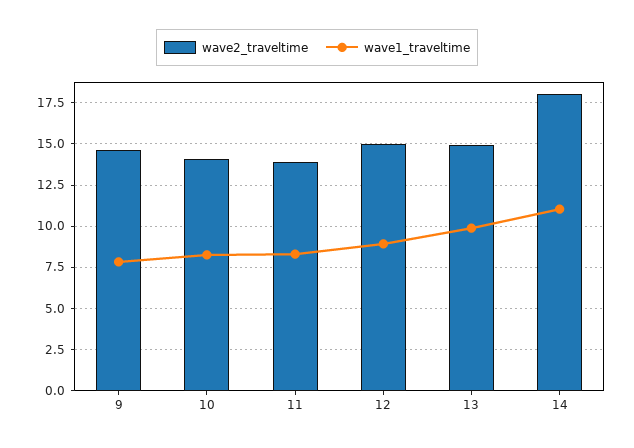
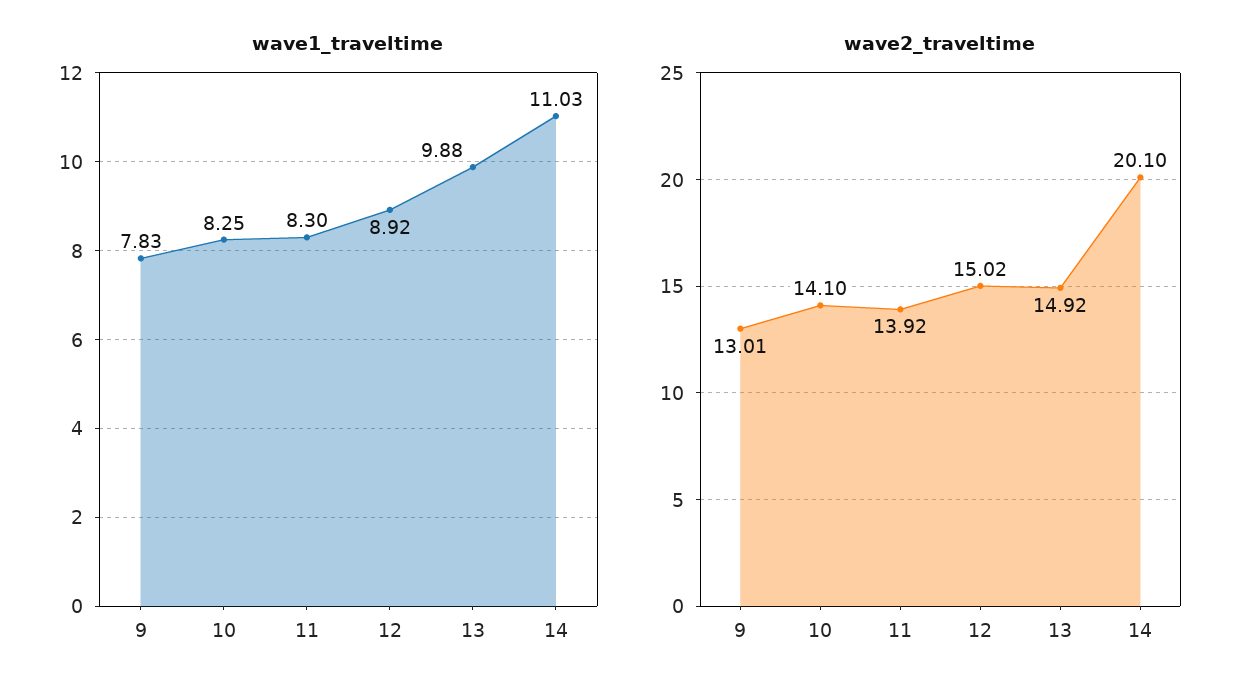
wave2_traveltime, 9: 14.5 -> 13.01
wave2_traveltime, 14: 18 -> 20.1

